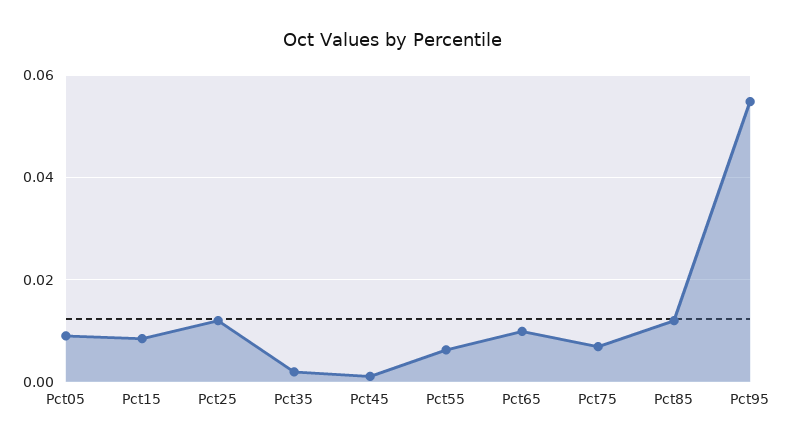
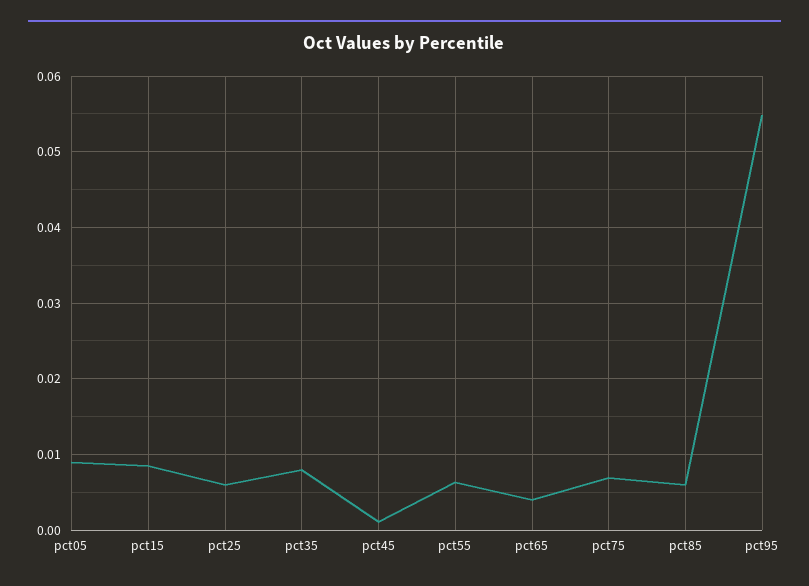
Pct25: 0.012 -> 0.006
Pct35: 0.002 -> 0.008
Pct65: 0.01 -> 0.004
Pct85: 0.012 -> 0.006

